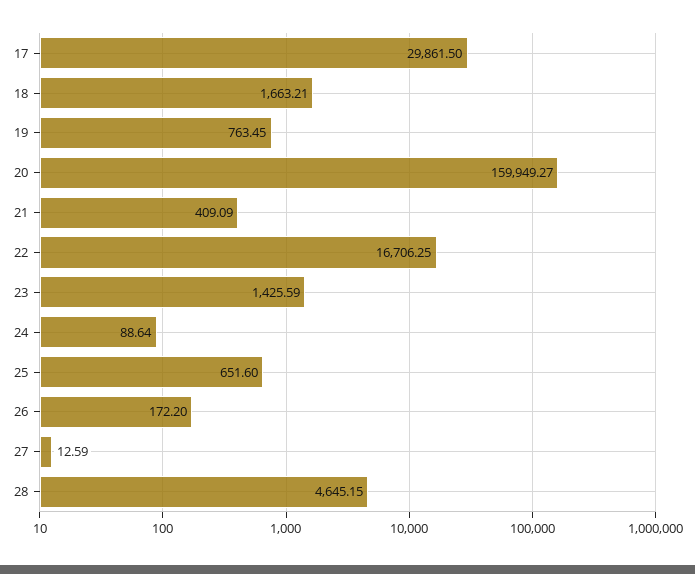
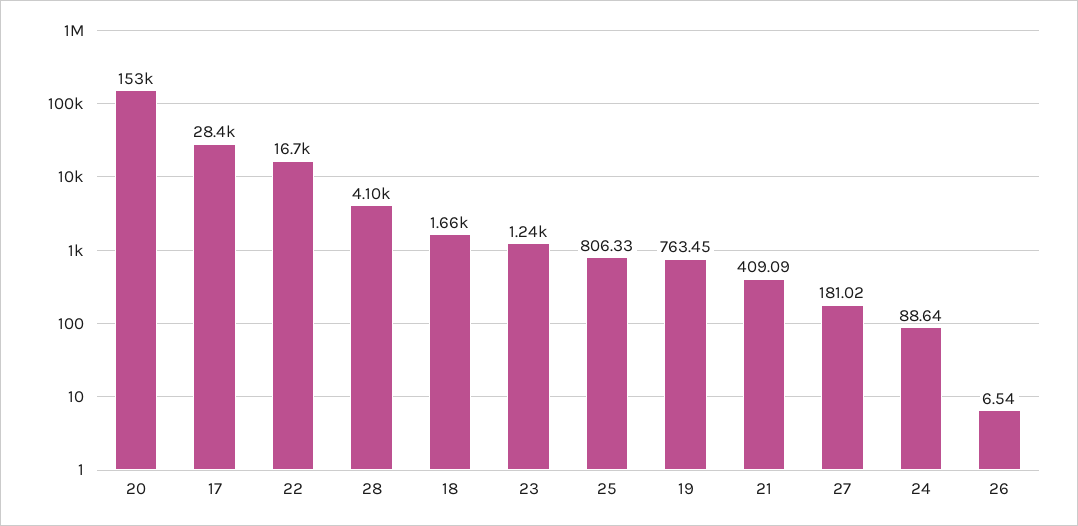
17: 29861.5 -> 28400
20: 159949.27 -> 153000
23: 1425.59 -> 1240
25: 651.6 -> 806.33
26: 172.2 -> 6.54
27: 12.59 -> 181.02
28: 4645.15 -> 4100

